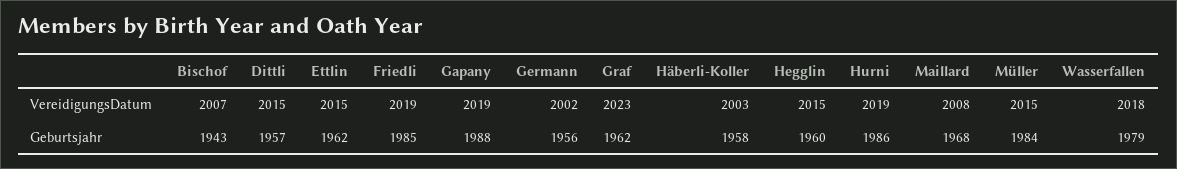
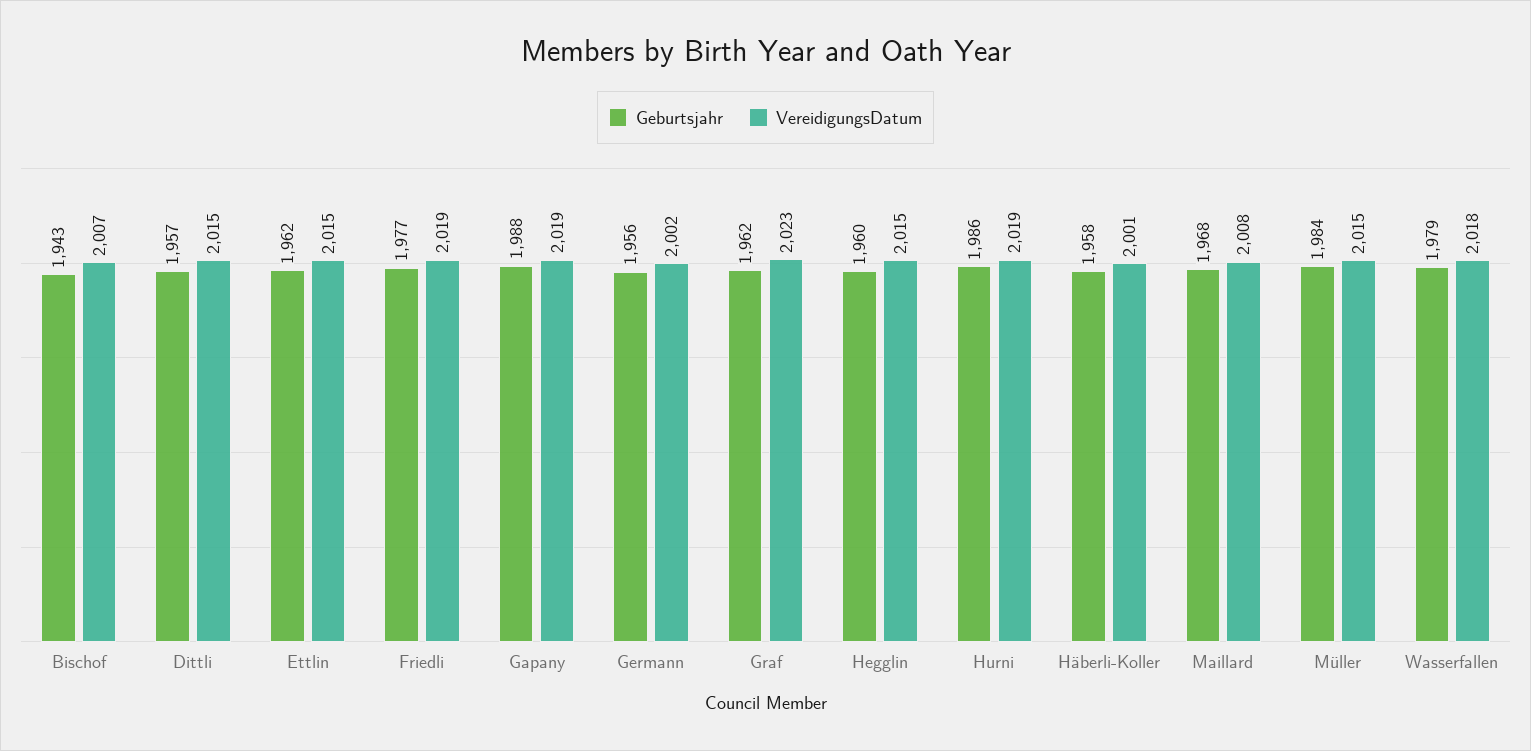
VereidigungsDatum, Häberli-Koller: 2003 -> 2001
Geburtsjahr, Friedli: 1985 -> 1977

